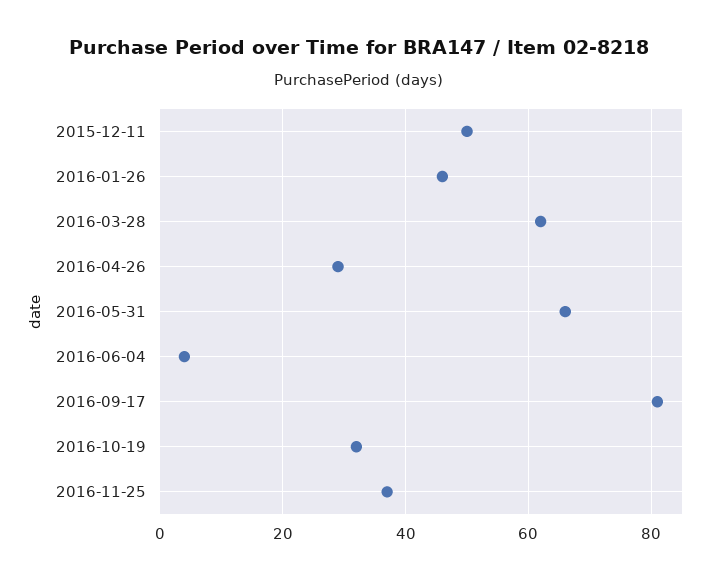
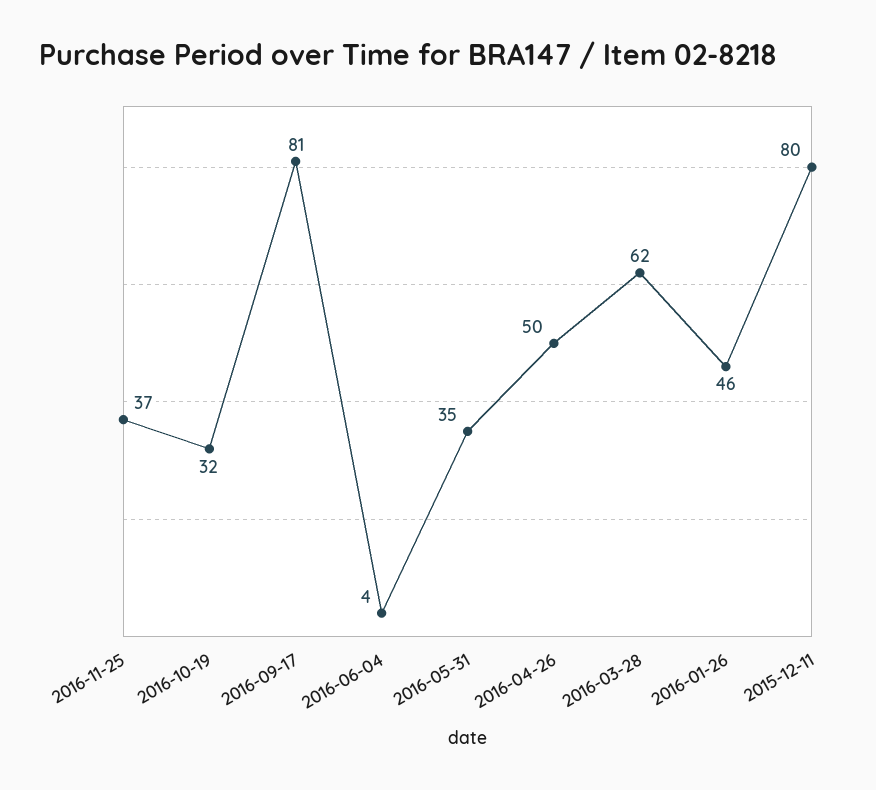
2015-12-11: 50 -> 80
2016-04-26: 30 -> 50
2016-05-31: 65 -> 35

